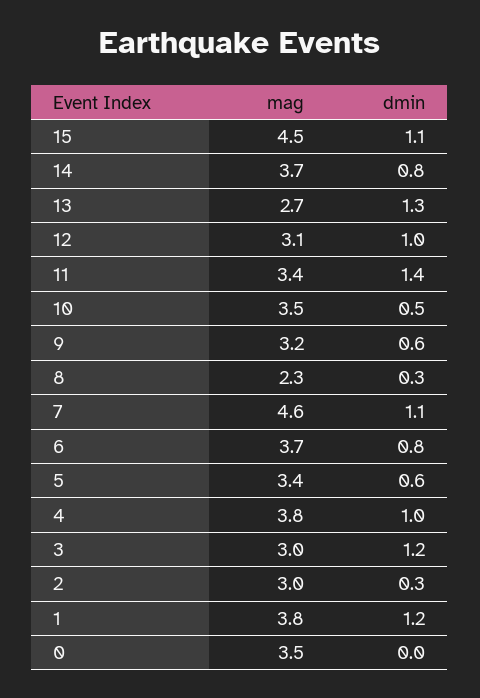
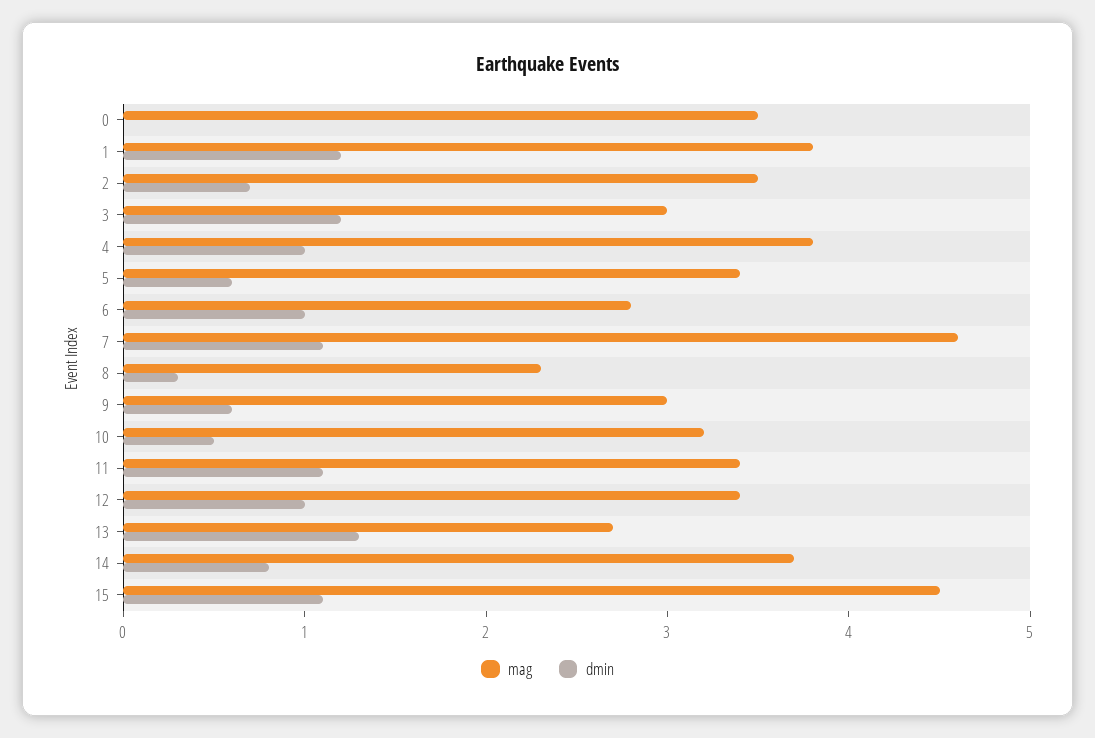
mag, 12: 3.1 -> 3.4
dmin, 11: 1.4 -> 1.1
mag, 10: 3.5 -> 3.2
mag, 9: 3.2 -> 3
mag, 6: 3.7 -> 2.8
dmin, 6: 0.8 -> 1
mag, 2: 3 -> 3.5
dmin, 2: 0.3 -> 0.7

